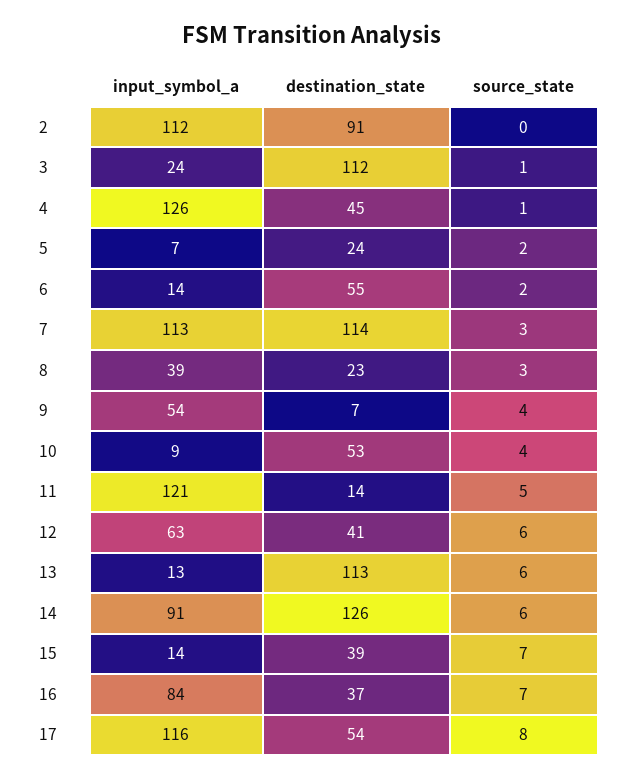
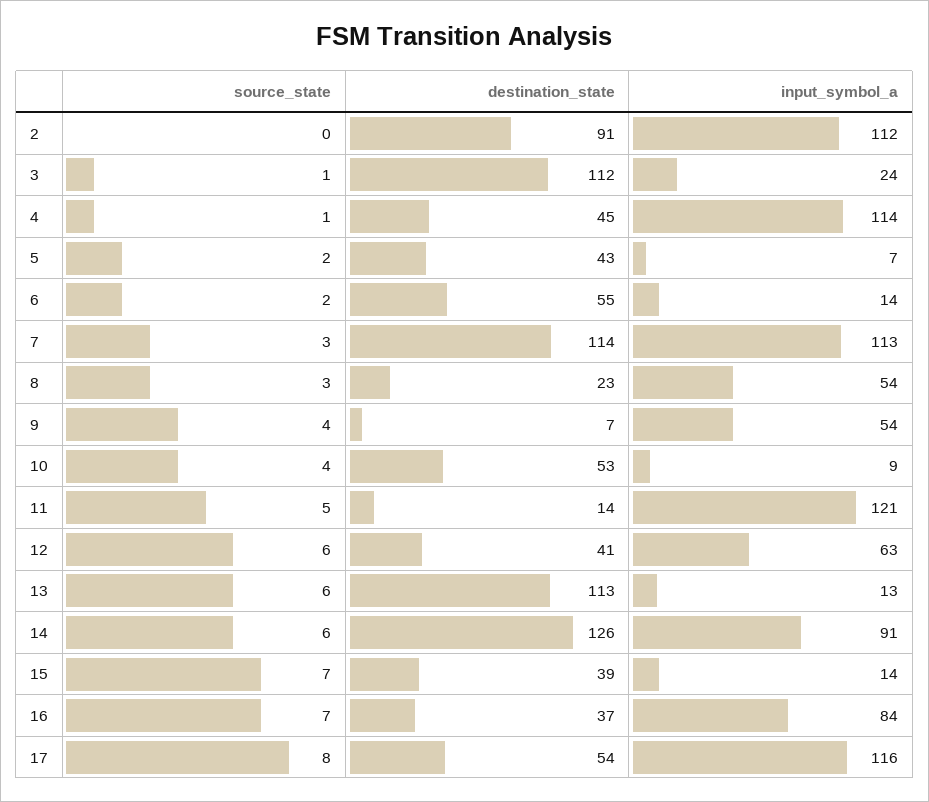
input_symbol_a, 4: 126 -> 114
destination_state, 5: 24 -> 43
input_symbol_a, 8: 39 -> 54

